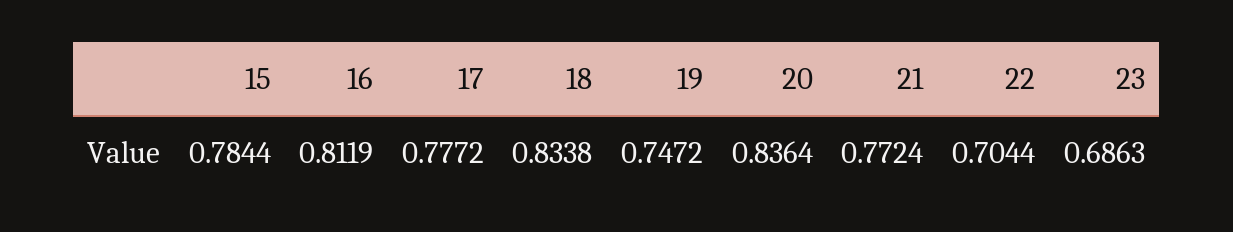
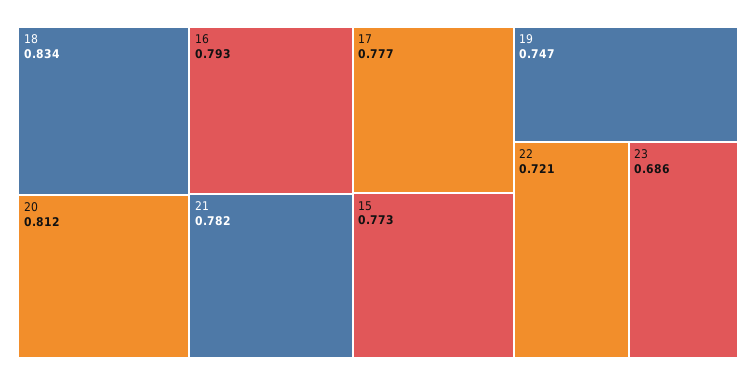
15: 0.7844 -> 0.773
16: 0.8119 -> 0.793
20: 0.8364 -> 0.812
21: 0.7724 -> 0.782
22: 0.7044 -> 0.721

